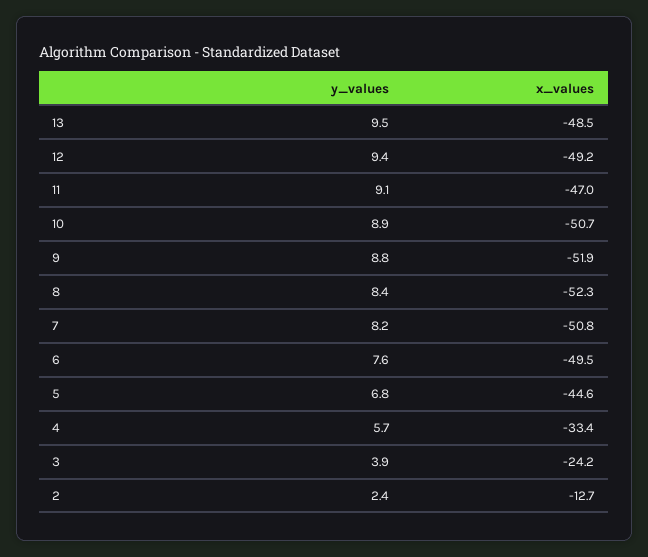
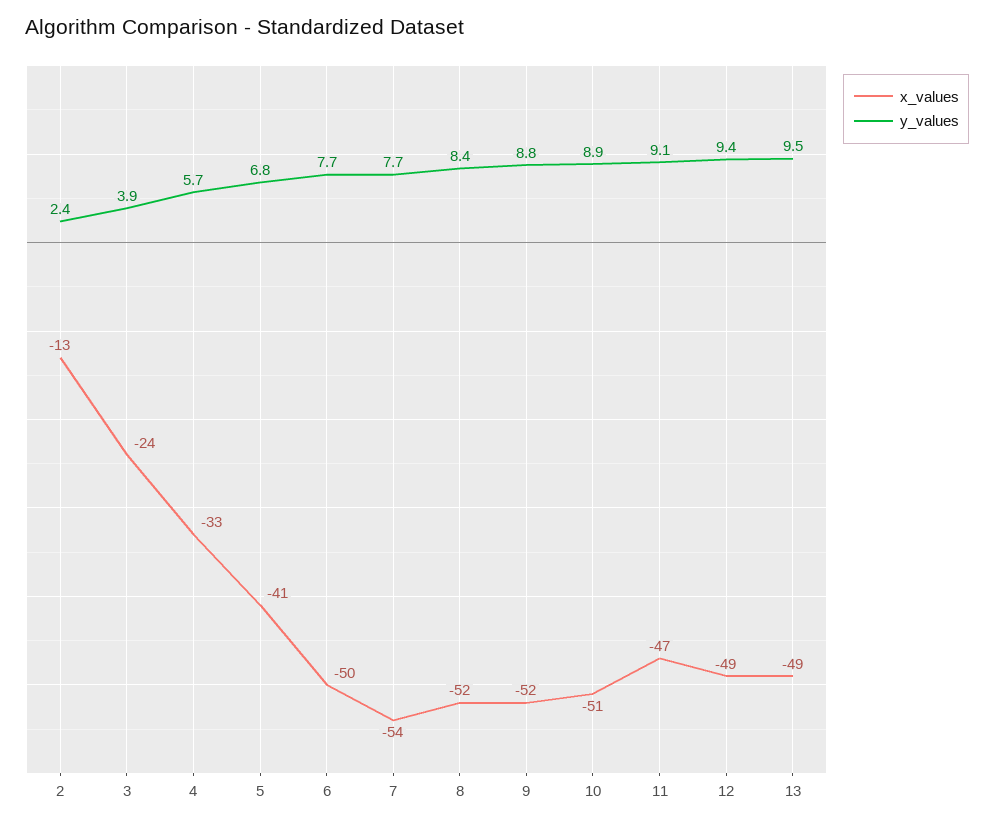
y_values, 7: 8.2 -> 7.7
x_values, 7: -50.8 -> -54
y_values, 6: 7.6 -> 7.7
x_values, 5: -44.6 -> -41

